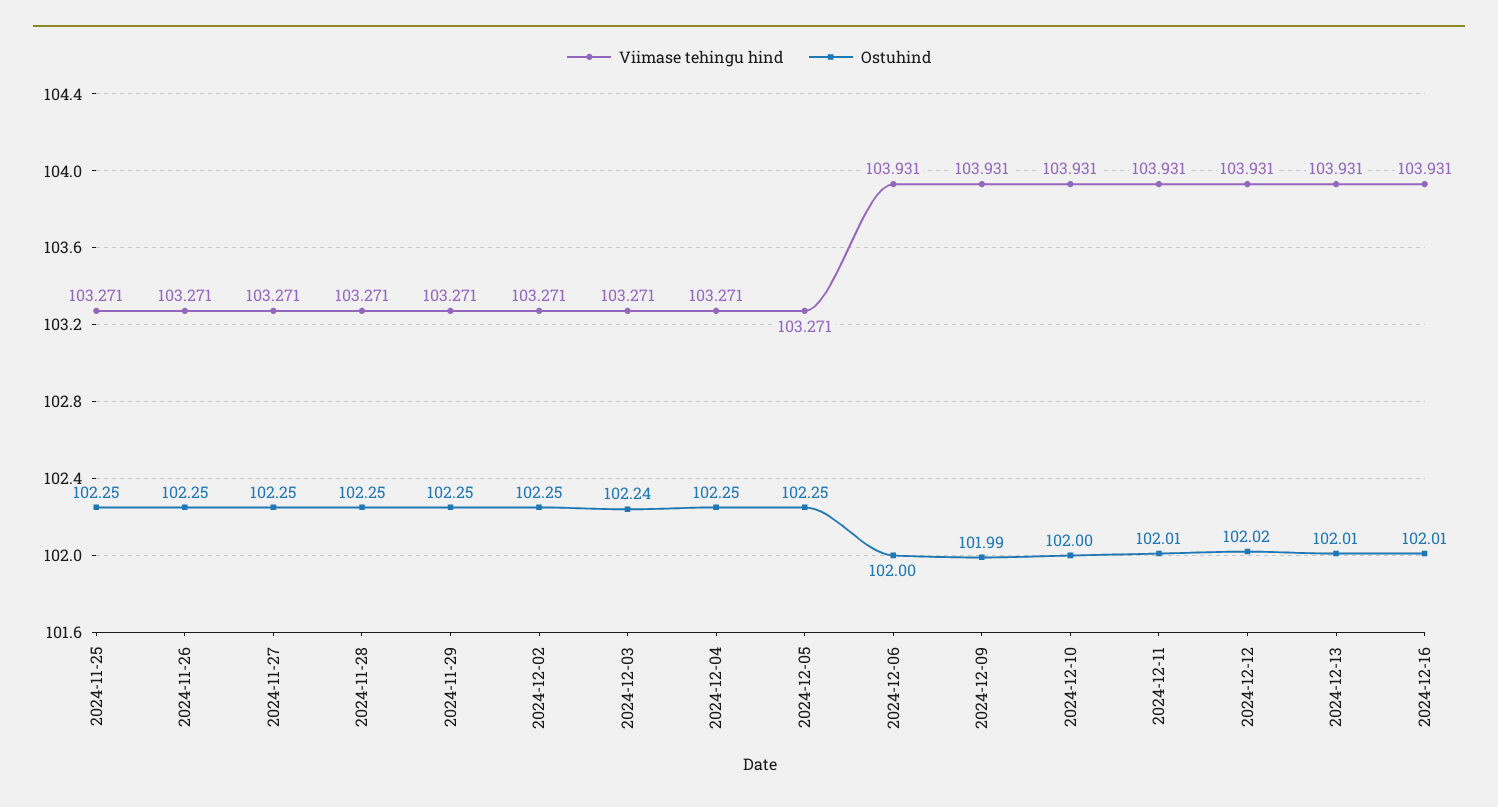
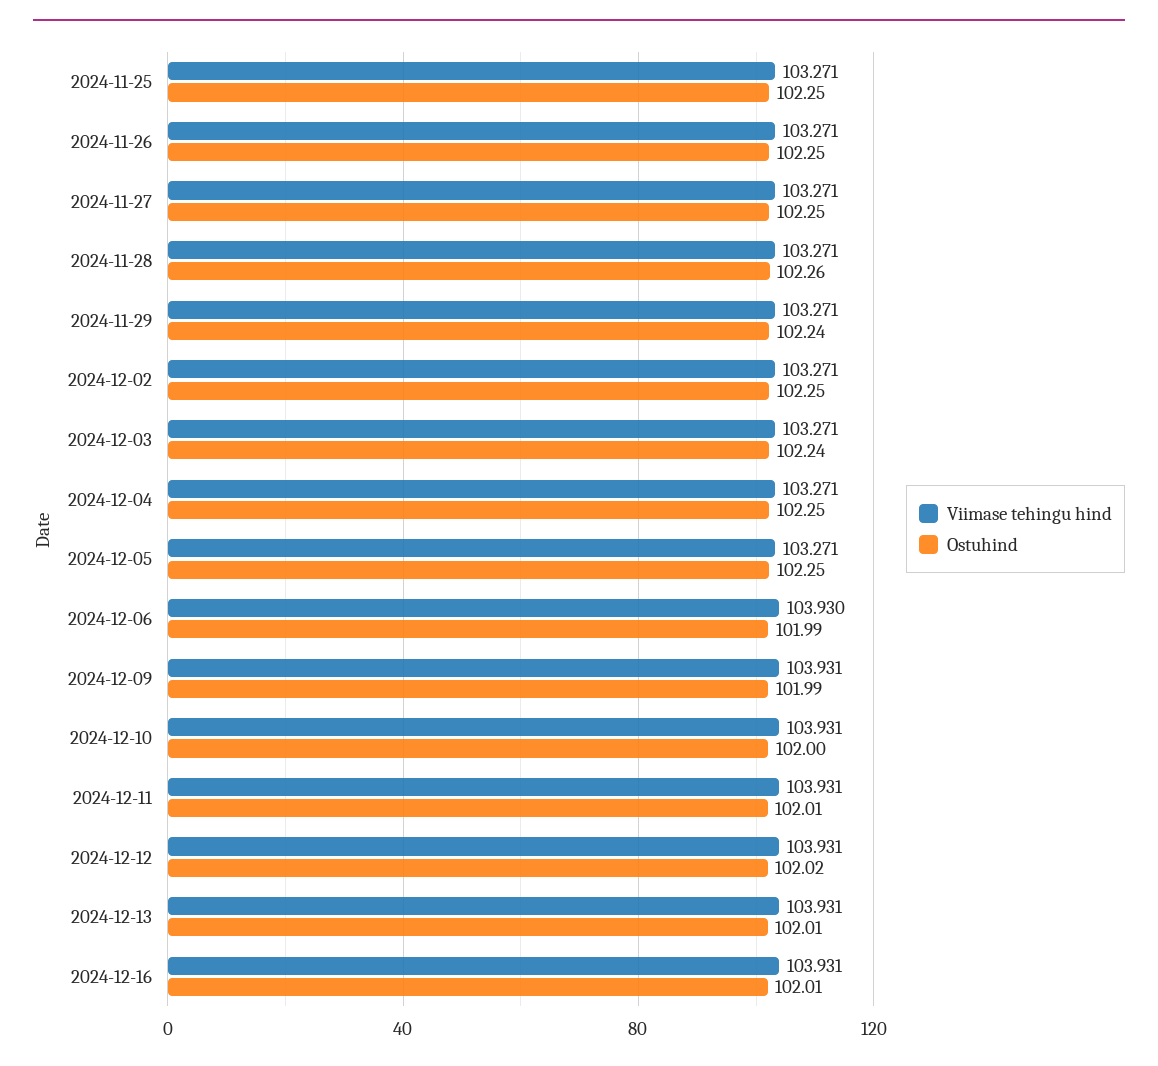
Ostuhind, 2024-11-28: 102.25 -> 102.26
Ostuhind, 2024-11-29: 102.25 -> 102.24
Viimase tehingu hind, 2024-12-06: 103.931 -> 103.93
Ostuhind, 2024-12-06: 102 -> 101.99

